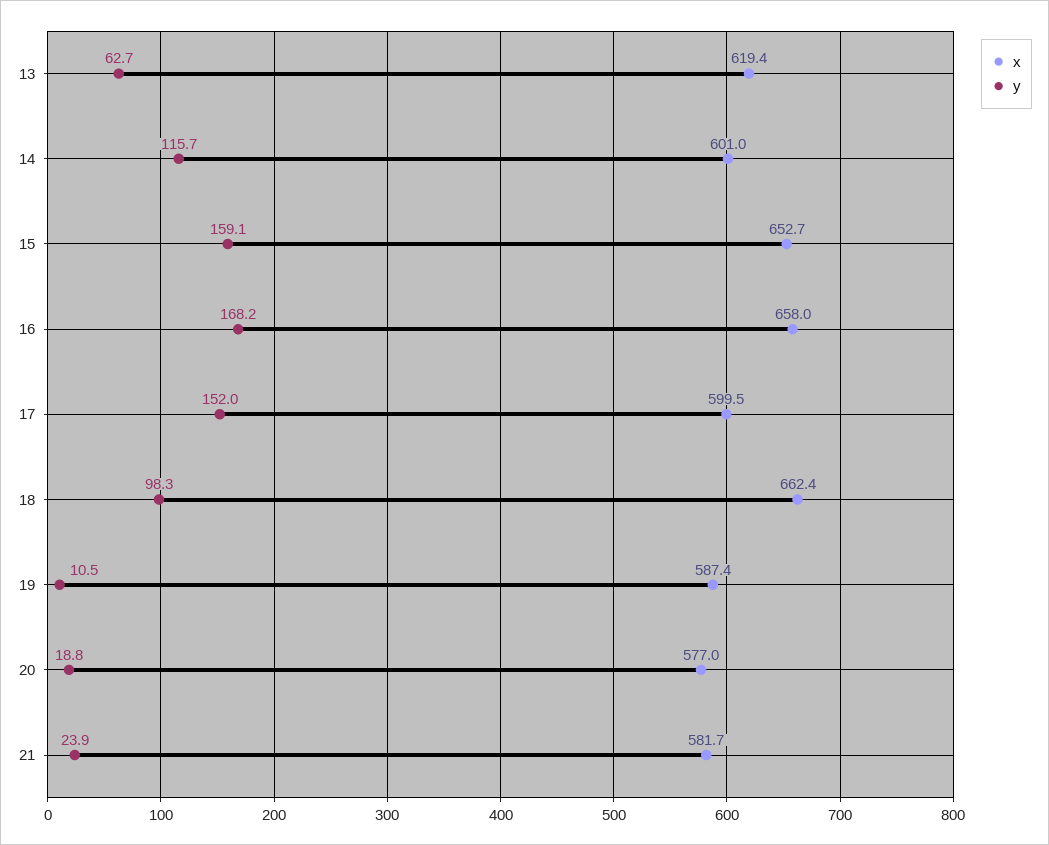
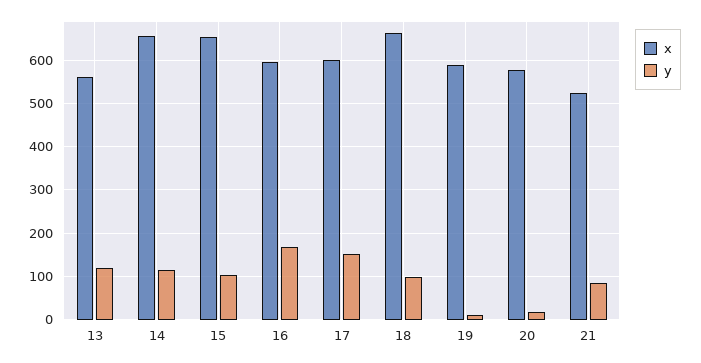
x, 13: 619.4 -> 560
y, 13: 62.7 -> 120
x, 14: 601 -> 660
y, 15: 159.1 -> 100
x, 16: 658 -> 600
x, 21: 581.7 -> 520
y, 21: 23.9 -> 80

